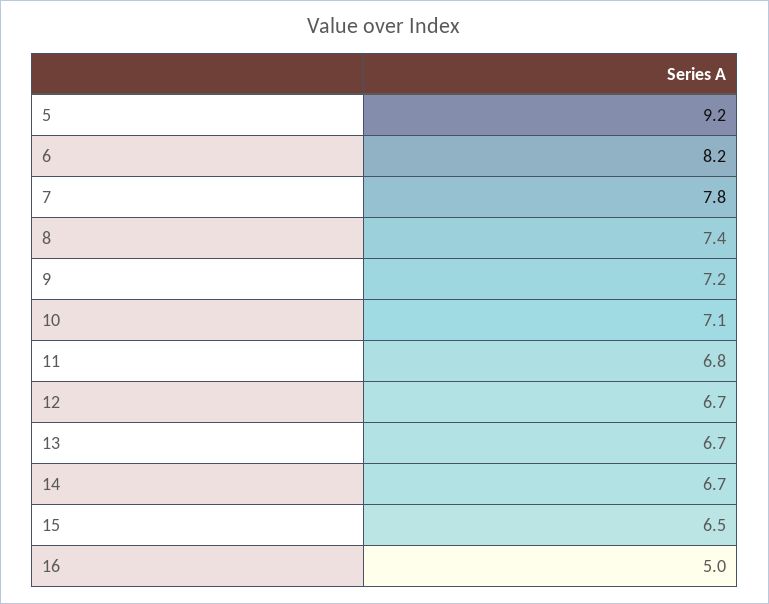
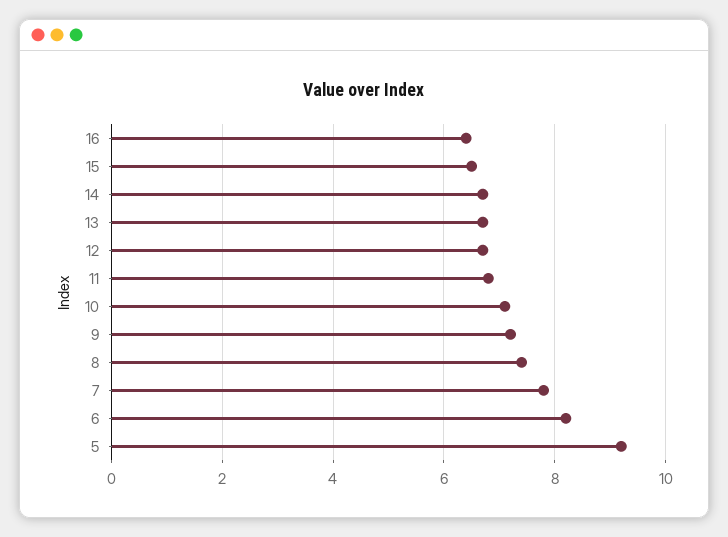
16: 5 -> 6.5

